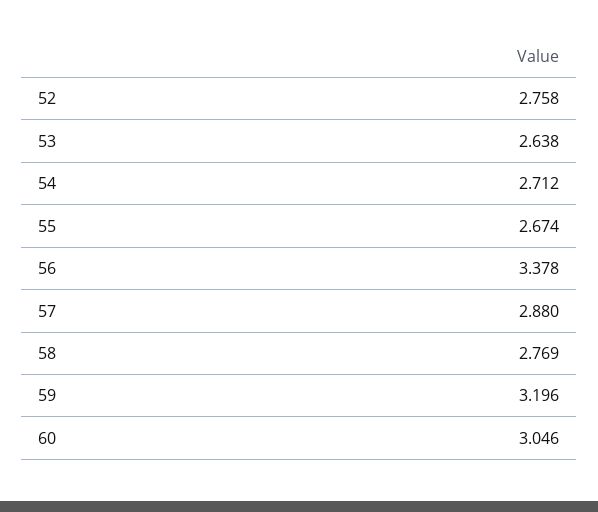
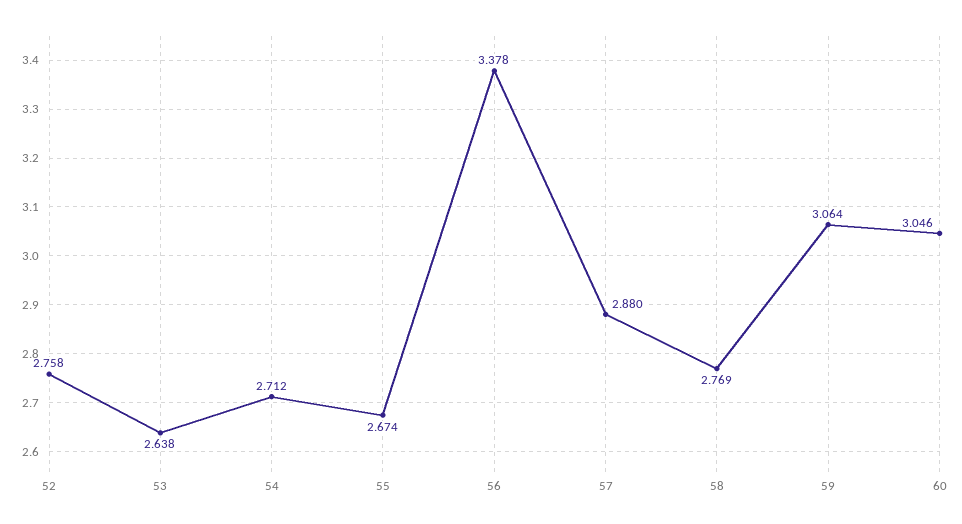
59: 3.196 -> 3.064

